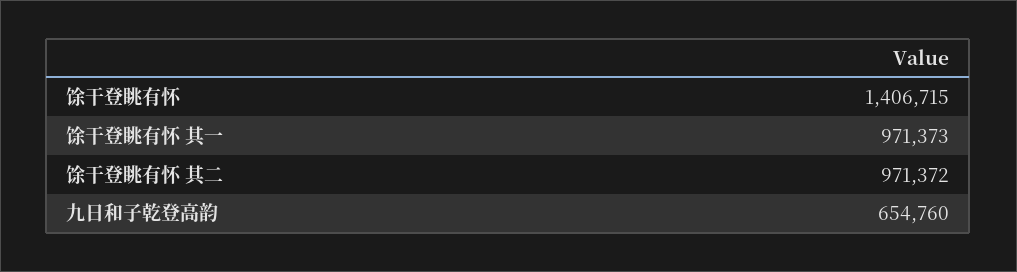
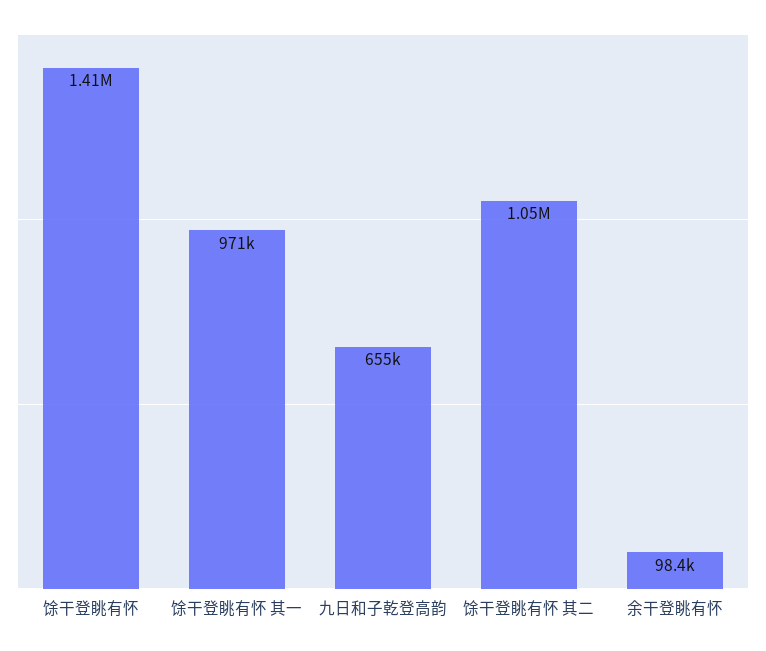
馀干登眺有怀 其二: 971372 -> 1050000
余干登眺有怀: none -> 98400

